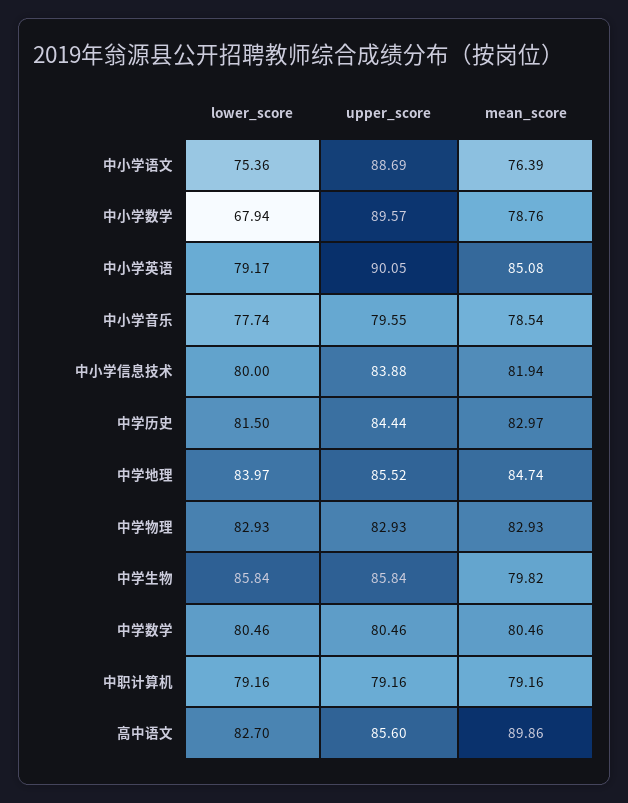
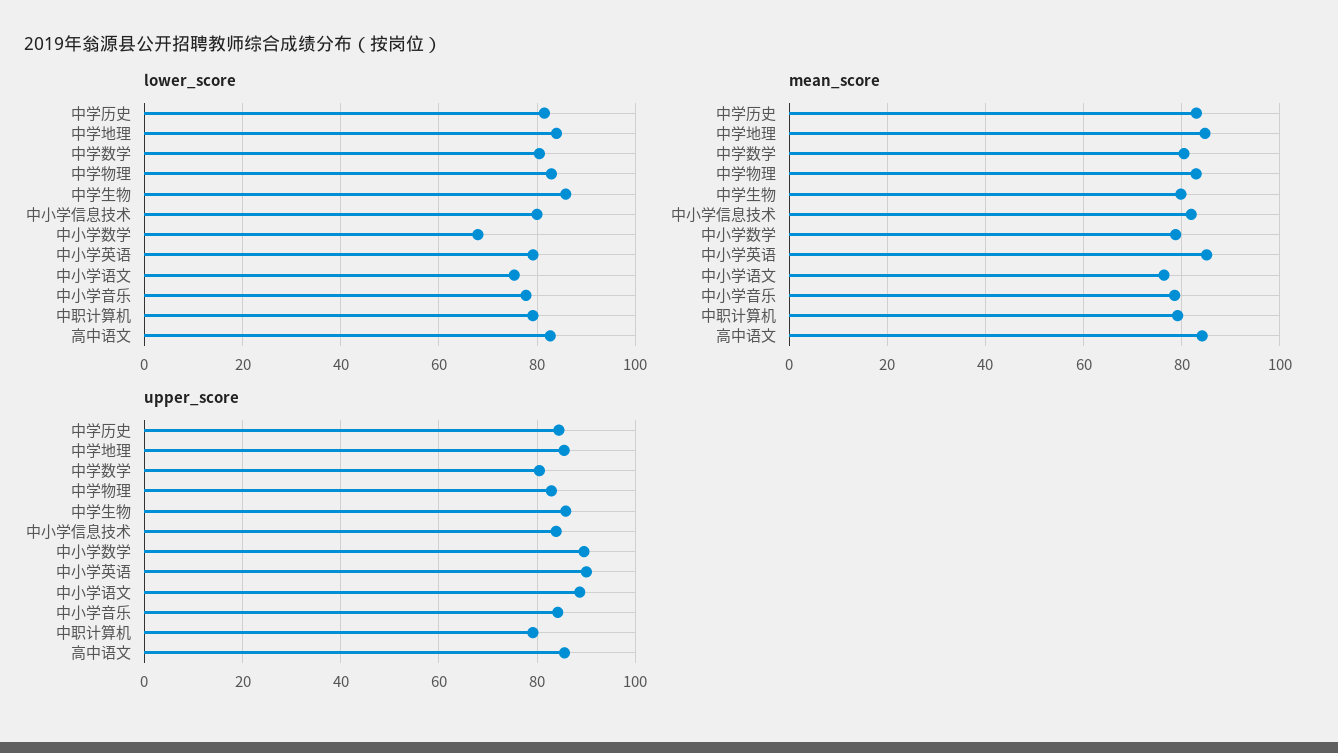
upper_score, 中小学音乐: 79.55 -> 84
mean_score, 高中语文: 89.86 -> 84

